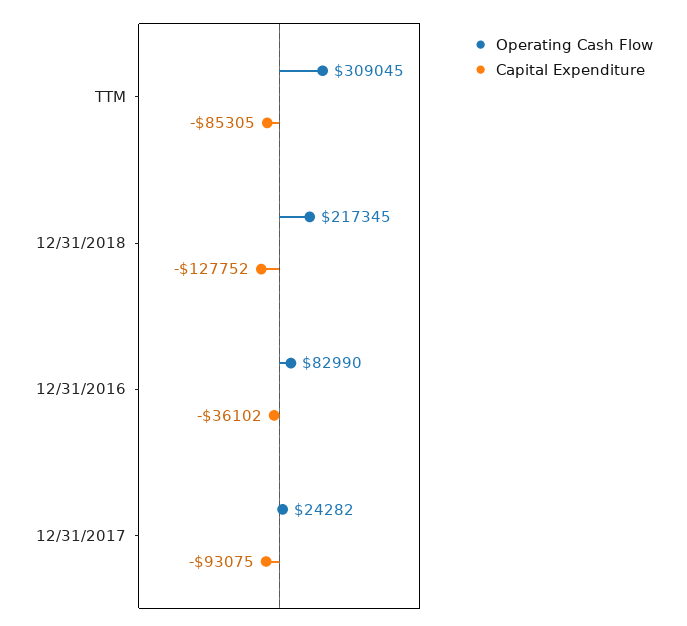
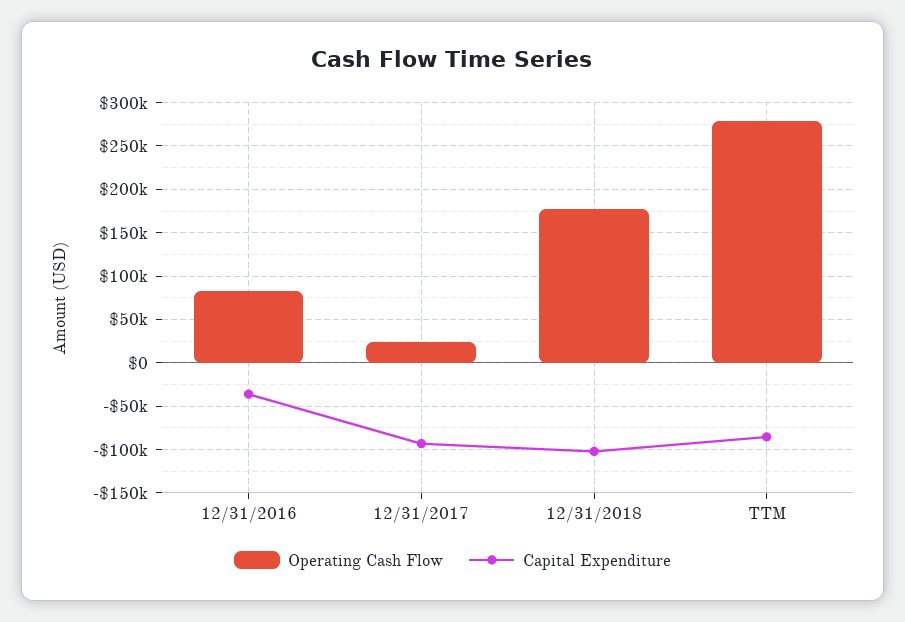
Operating Cash Flow, TTM: 309045 -> 280000
Operating Cash Flow, 12/31/2018: 217345 -> 180000
Capital Expenditure, 12/31/2018: -127752 -> -100000

